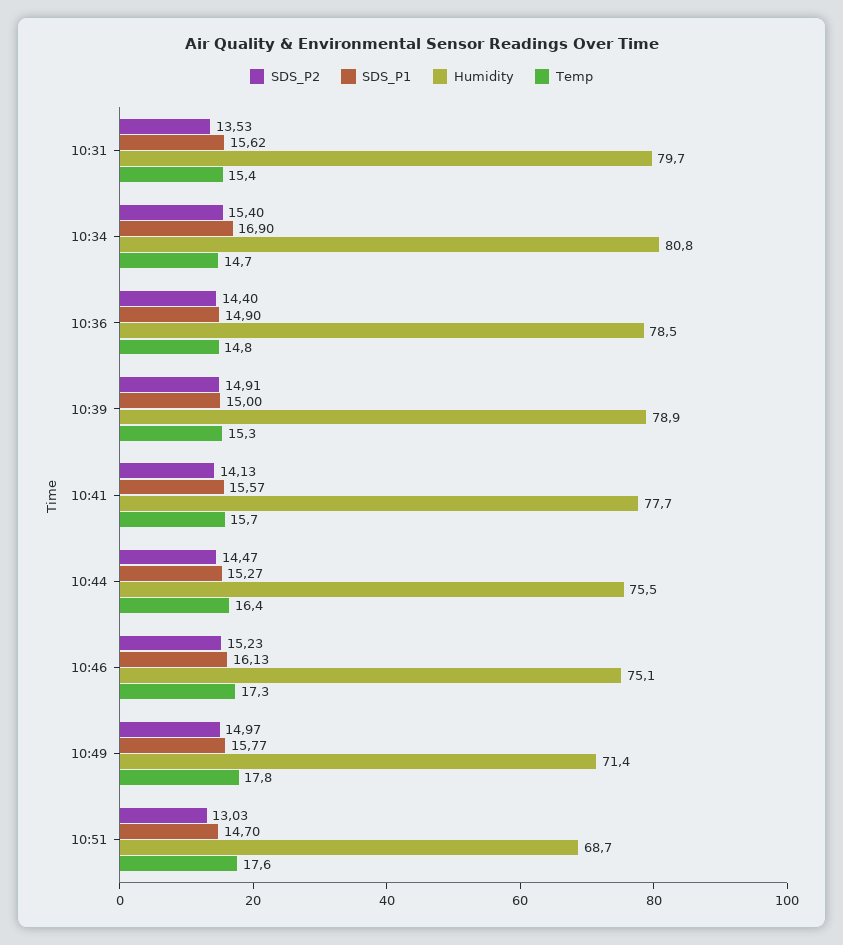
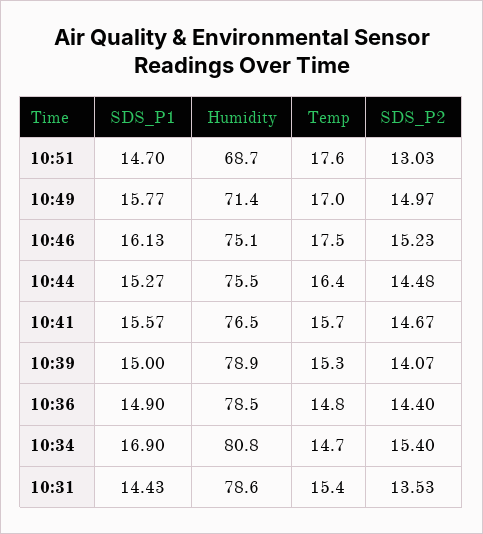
SDS_P1, 10:31: 15.62 -> 14.43
Humidity, 10:31: 79.7 -> 78.6
SDS_P2, 10:39: 14.91 -> 14.07
SDS_P2, 10:41: 14.13 -> 14.67
Humidity, 10:41: 77.7 -> 76.5
SDS_P2, 10:44: 14.47 -> 14.48
Temp, 10:46: 17.3 -> 17.5
Temp, 10:49: 17.8 -> 17

